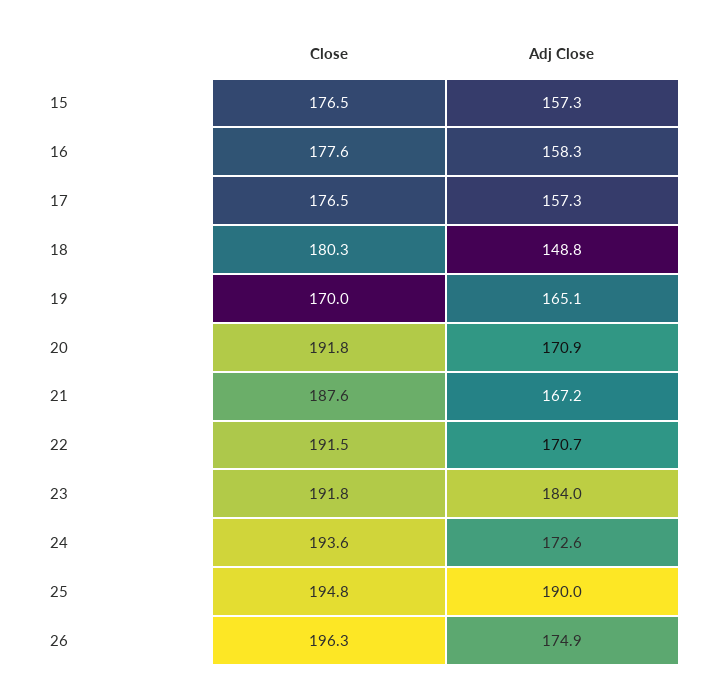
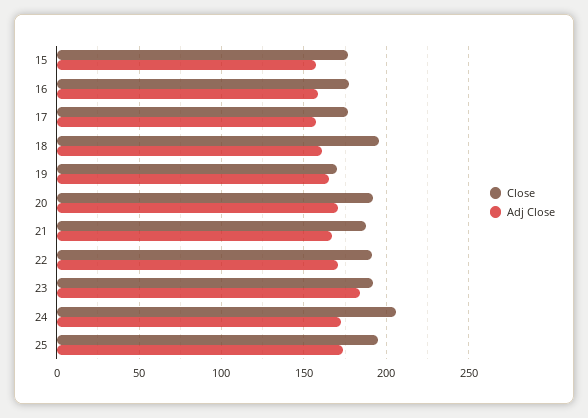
Close, 18: 180.3 -> 195
Adj Close, 18: 148.8 -> 160
Close, 24: 193.6 -> 205
Adj Close, 25: 190 -> 175
Close, 26: 196.3 -> none
Adj Close, 26: 174.9 -> none

